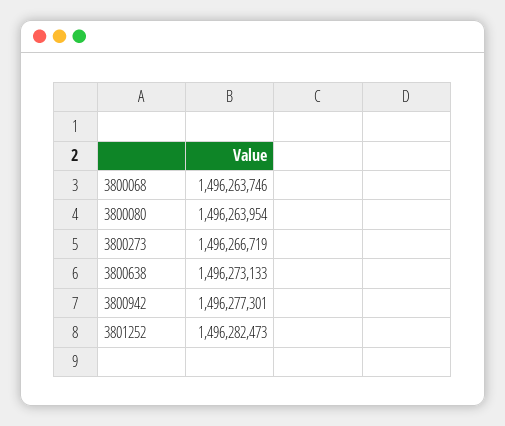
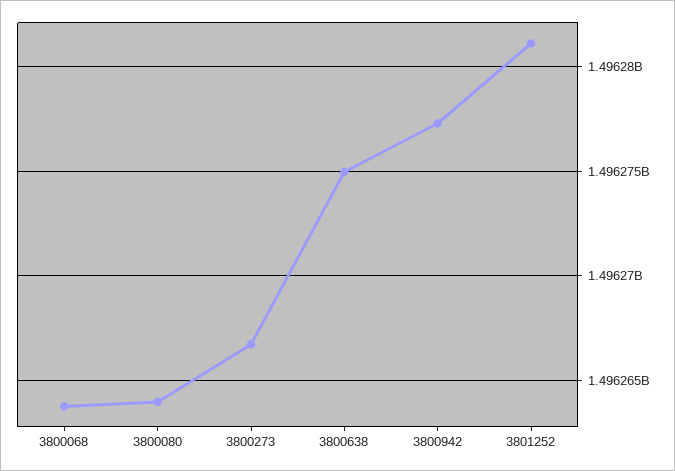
3800638: 1496273133 -> 1496275000
3801252: 1496282473 -> 1496281000

